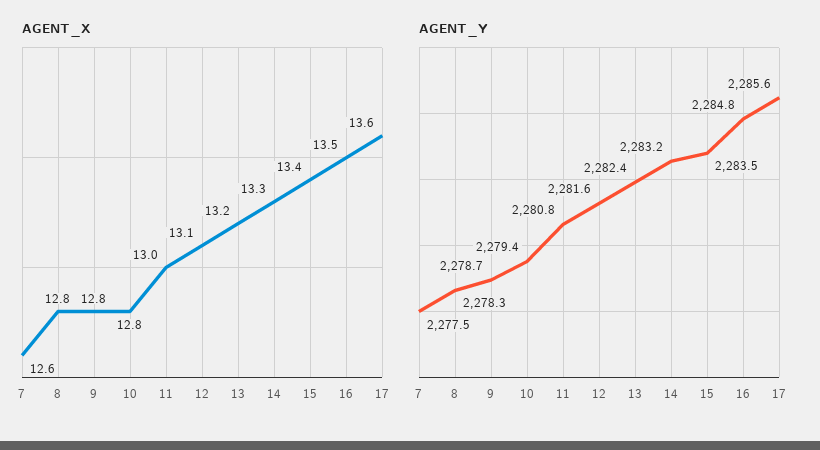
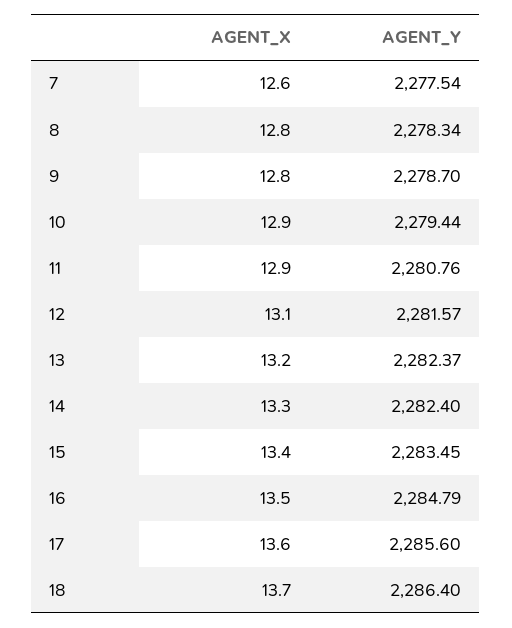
AGENT_X, 10: 12.8 -> 12.9
AGENT_X, 11: 13 -> 12.9
AGENT_Y, 14: 2283.2 -> 2282.4
AGENT_X, 18: none -> 13.7
AGENT_Y, 18: none -> 2286.4

